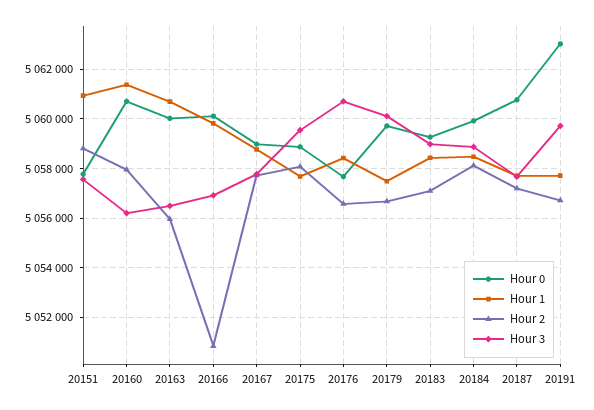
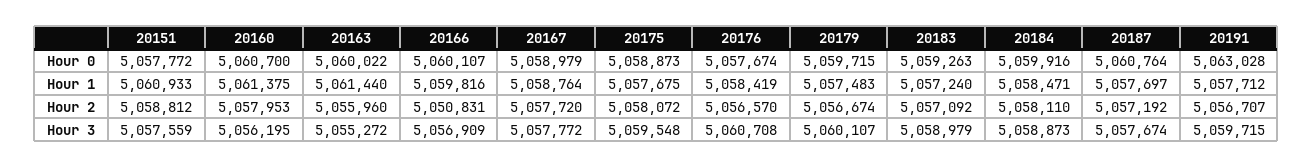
Hour 1, 20163: 5060750 -> 5061440
Hour 3, 20163: 5056500 -> 5055272
Hour 1, 20183: 5058500 -> 5057240

